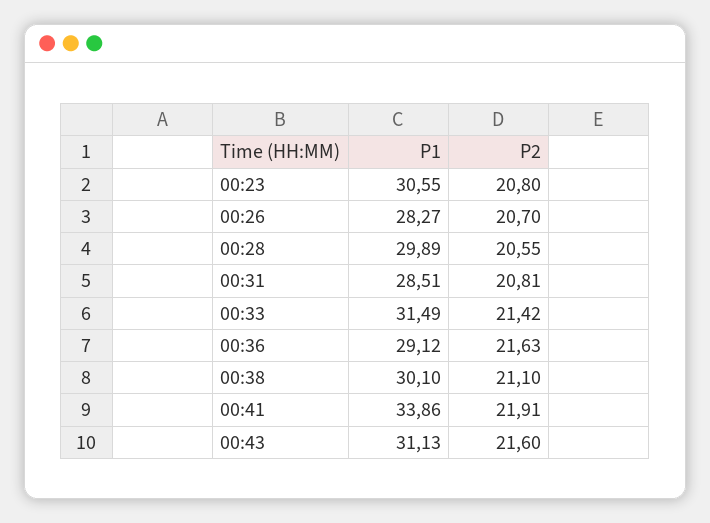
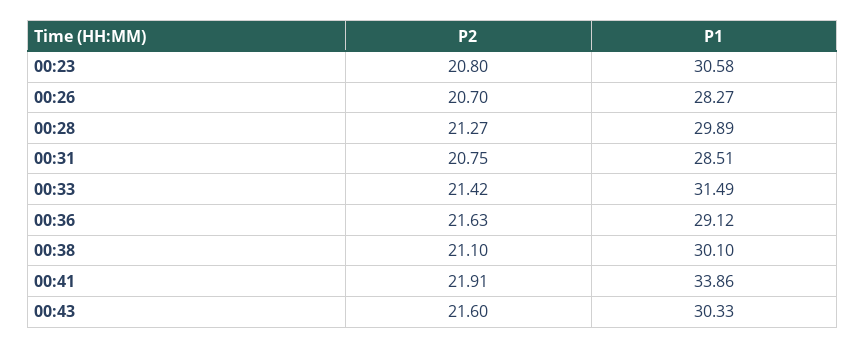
P1, 00:23: 30.55 -> 30.58
P2, 00:28: 20.55 -> 21.27
P2, 00:31: 20.81 -> 20.75
P1, 00:43: 31.13 -> 30.33

